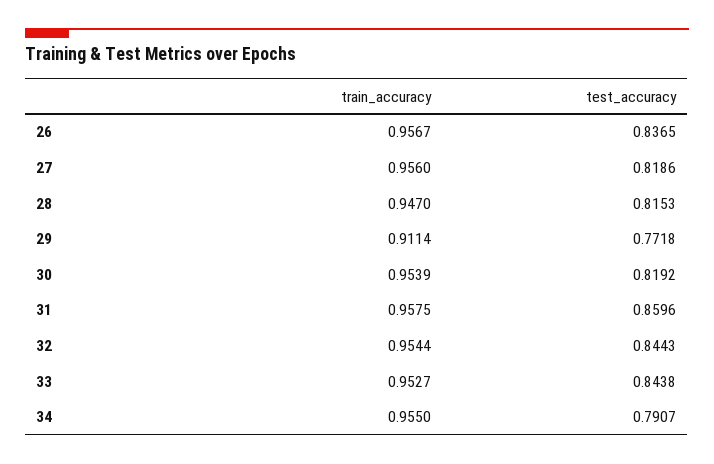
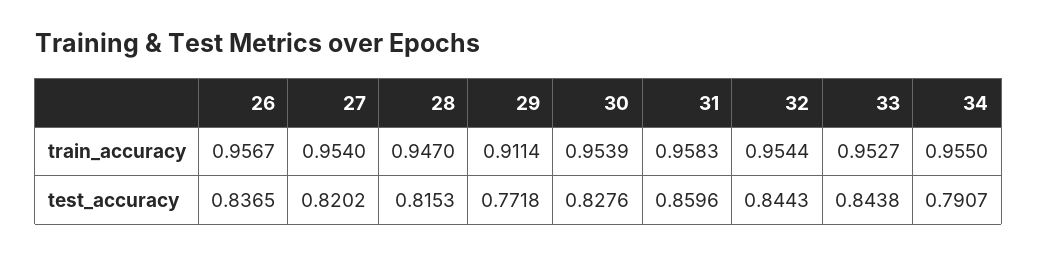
train_accuracy, 27: 0.956 -> 0.954
test_accuracy, 27: 0.8186 -> 0.8202
test_accuracy, 30: 0.8192 -> 0.8276
train_accuracy, 31: 0.9575 -> 0.9583

